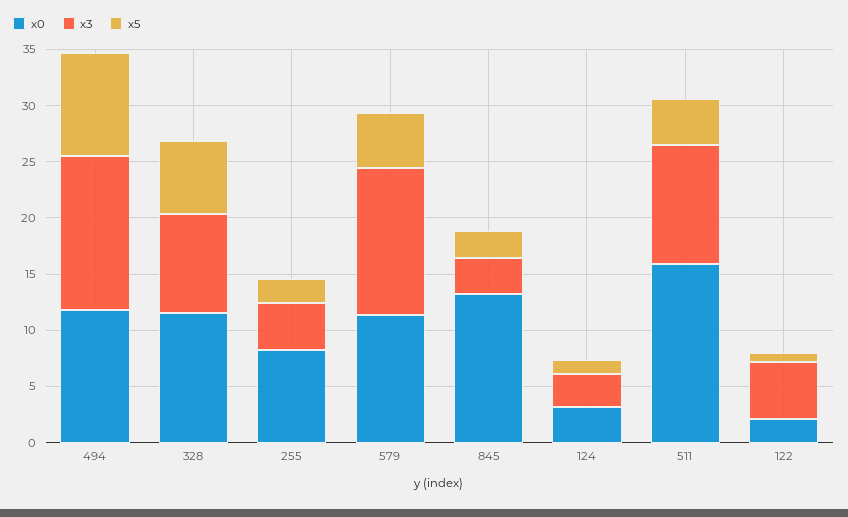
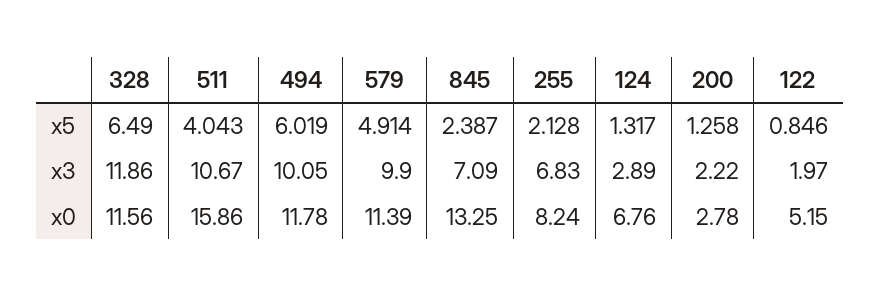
x3, 494: 14 -> 10.05
x5, 494: 9 -> 6.019
x3, 328: 9 -> 11.86
x3, 255: 4 -> 6.83
x3, 579: 13 -> 9.9
x3, 845: 3 -> 7.09
x0, 124: 3 -> 6.76
x0, 122: 2 -> 5.15
x3, 122: 5 -> 1.97
x5, 200: none -> 1.258
x3, 200: none -> 2.22
x0, 200: none -> 2.78

